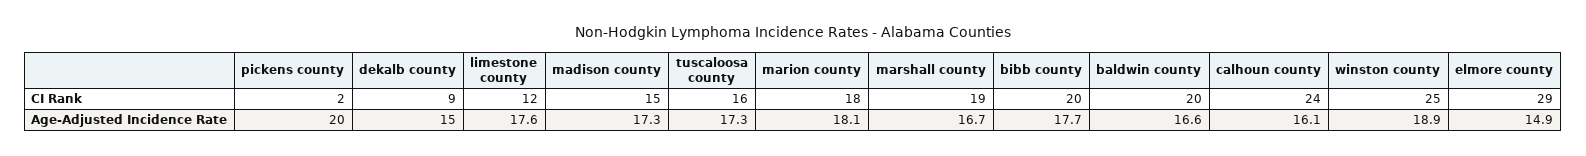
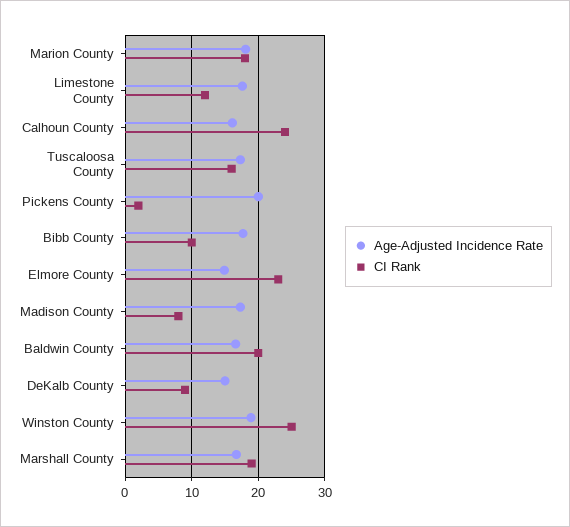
CI Rank, madison county: 15 -> 8
CI Rank, bibb county: 20 -> 10
CI Rank, elmore county: 29 -> 23

